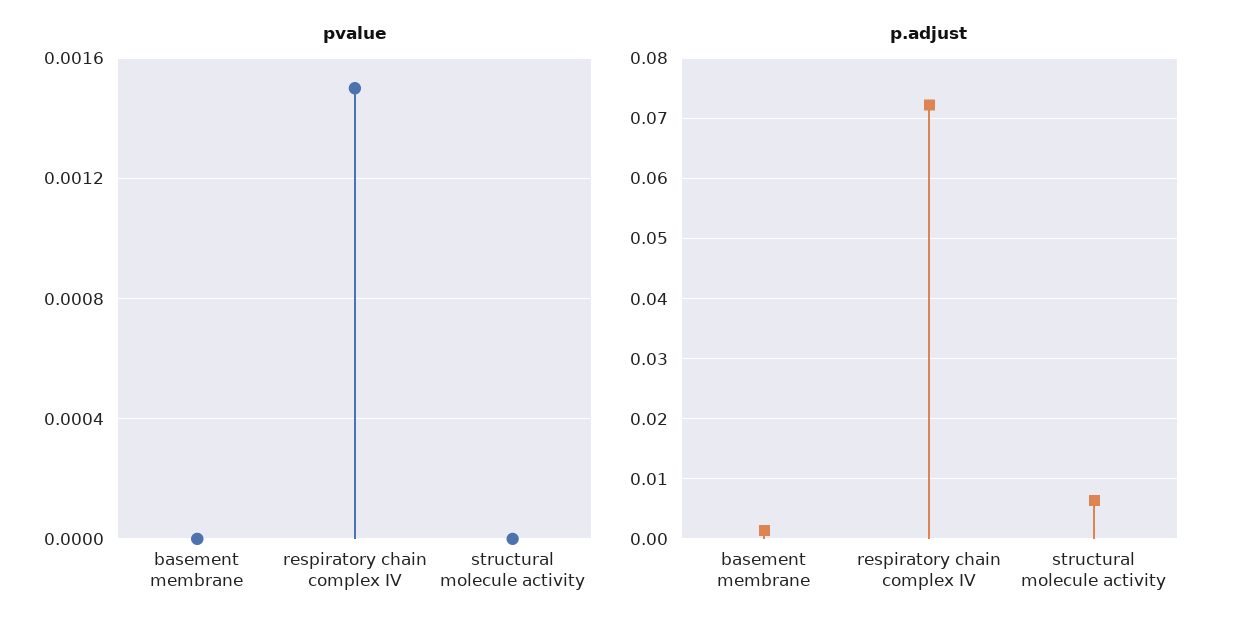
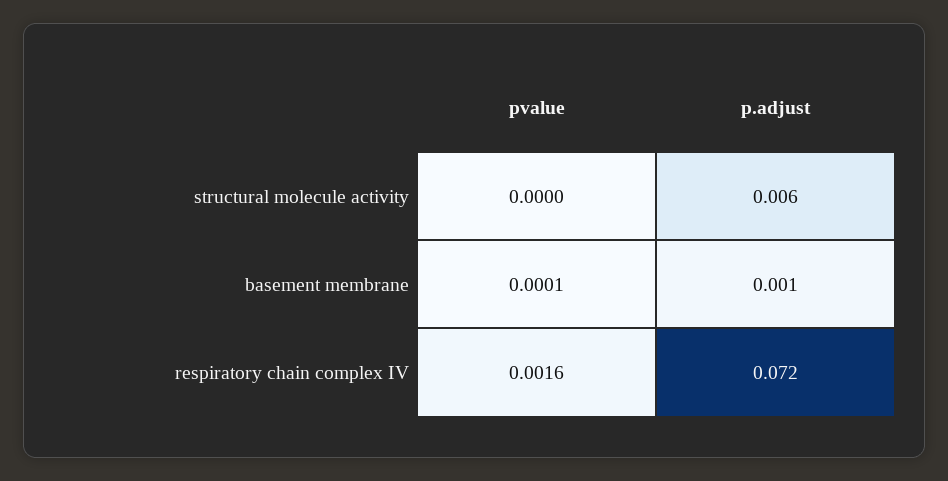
pvalue, basement membrane: 0 -> 0.0001
pvalue, respiratory chain complex IV: 0.0015 -> 0.0016

